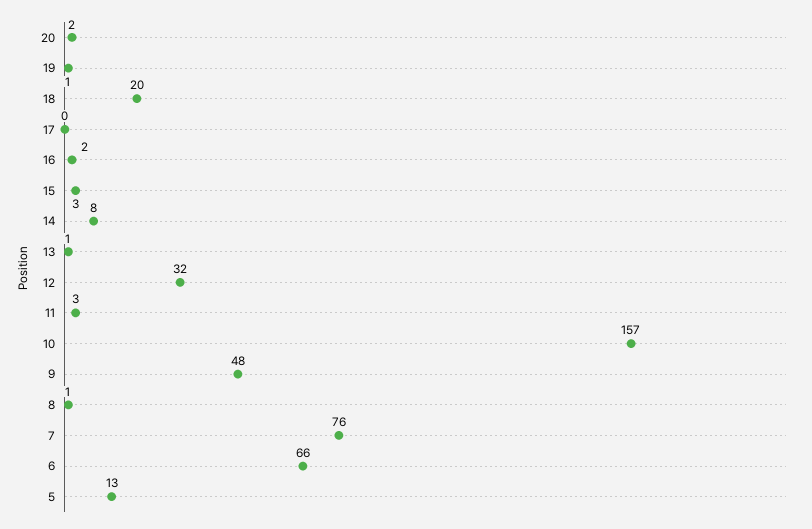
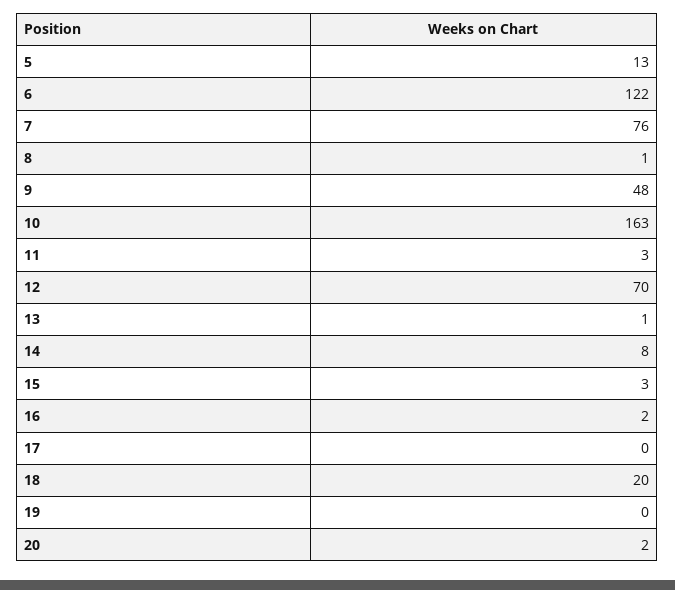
19: 1 -> 0
12: 32 -> 70
10: 157 -> 163
6: 66 -> 122

